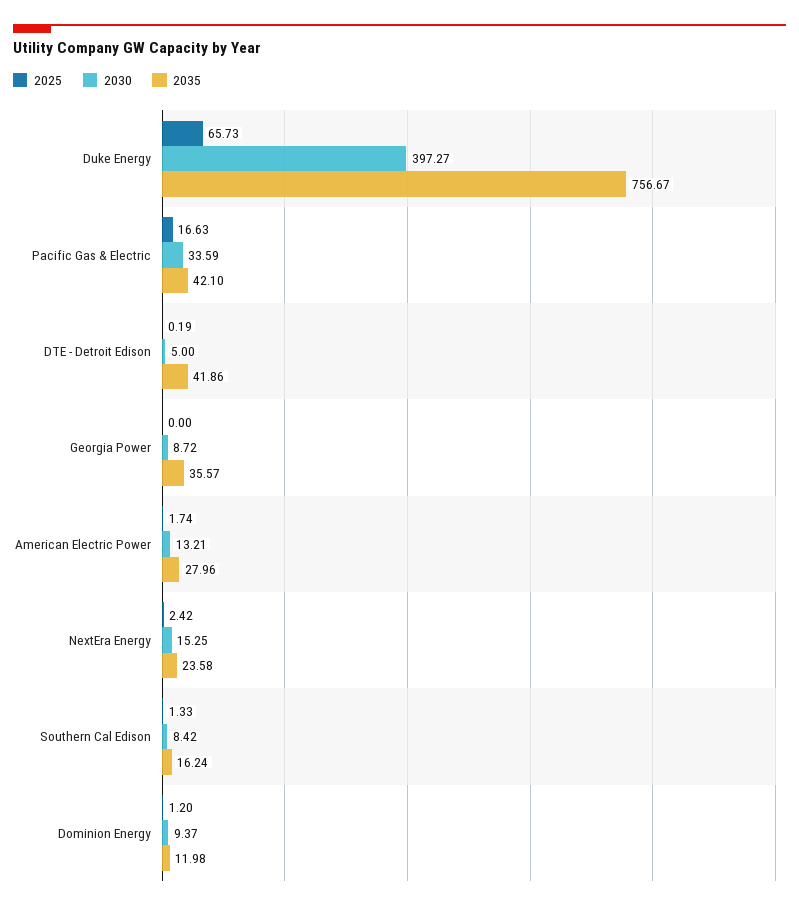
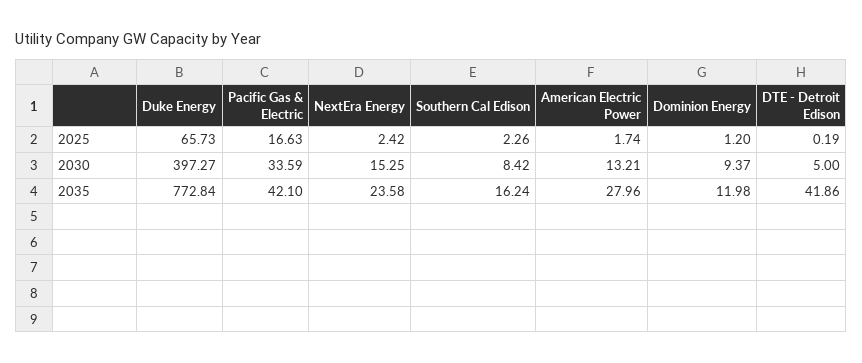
2035, Duke Energy: 756.67 -> 772.84
2025, Georgia Power: 0 -> none
2030, Georgia Power: 8.72 -> none
2035, Georgia Power: 35.57 -> none
2025, Southern Cal Edison: 1.33 -> 2.26

